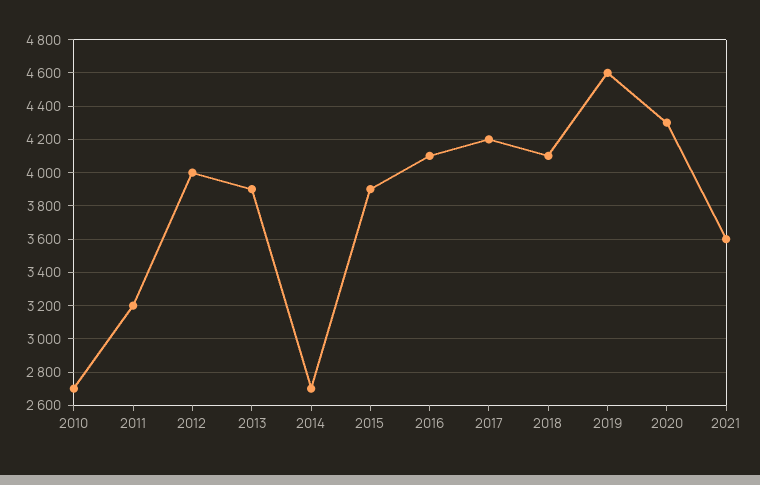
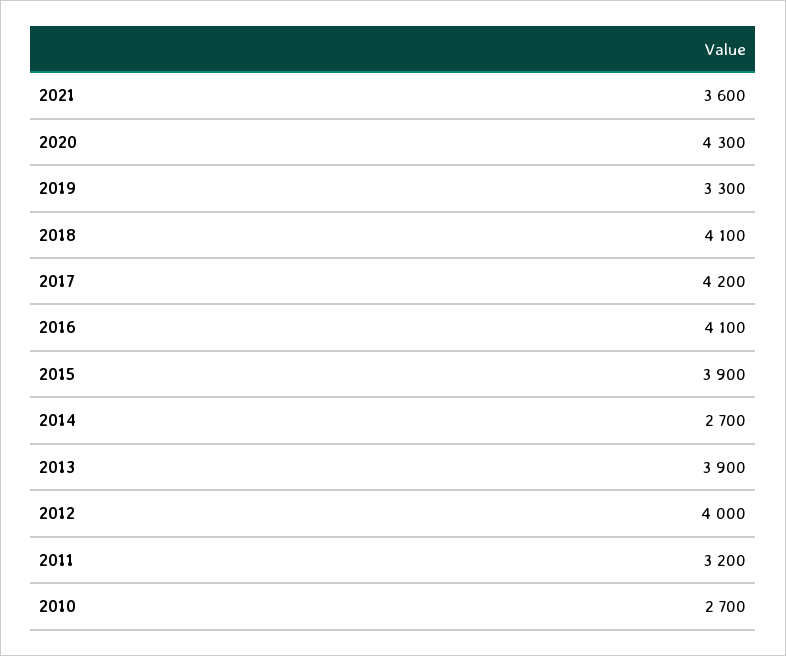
2019: 4600 -> 3300

